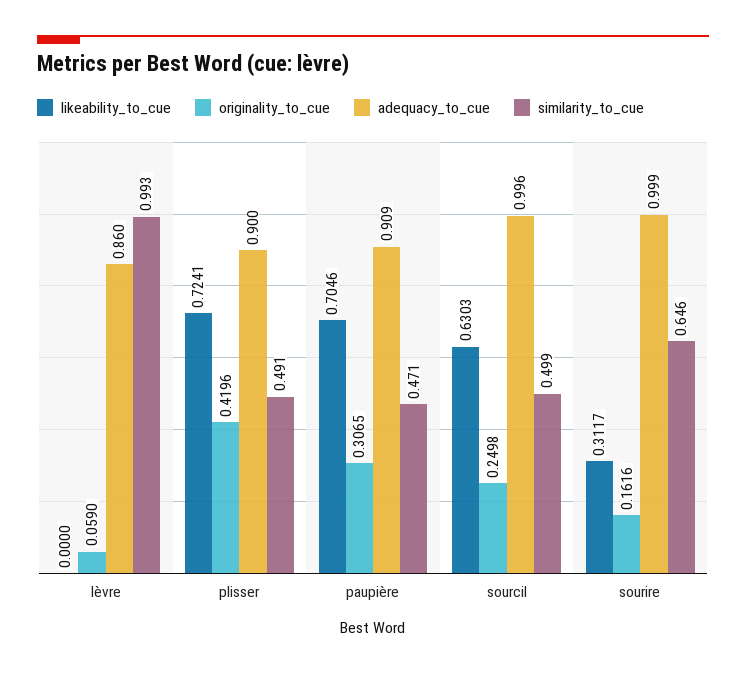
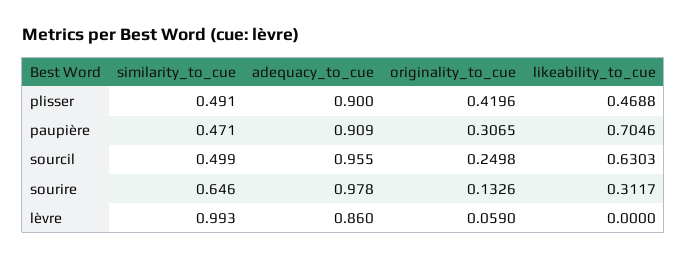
likeability_to_cue, plisser: 0.7241 -> 0.4688
adequacy_to_cue, sourcil: 0.996 -> 0.955
originality_to_cue, sourire: 0.1616 -> 0.1326
adequacy_to_cue, sourire: 0.999 -> 0.978

